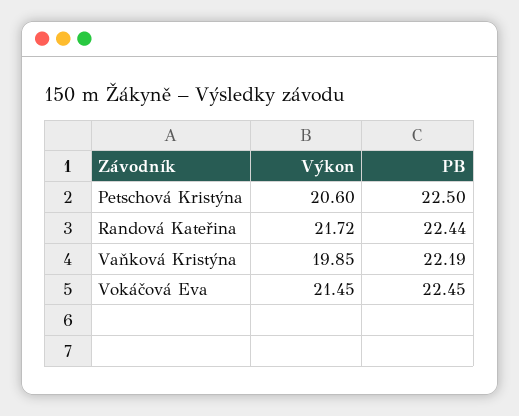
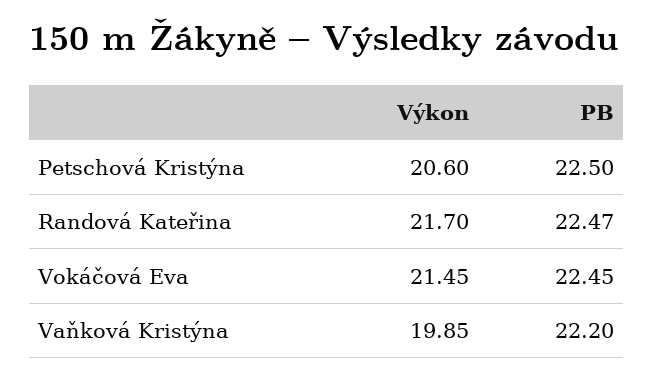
Výkon, Randová Kateřina: 21.72 -> 21.7
PB, Randová Kateřina: 22.44 -> 22.47
PB, Vaňková Kristýna: 22.19 -> 22.2

